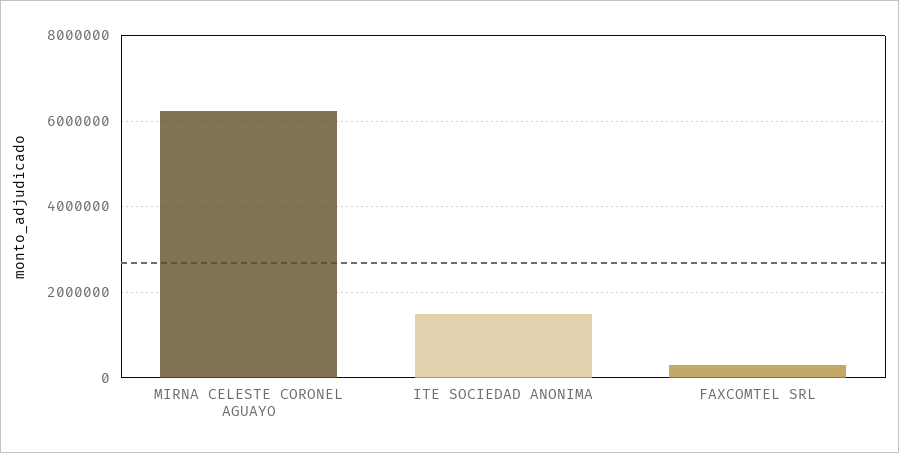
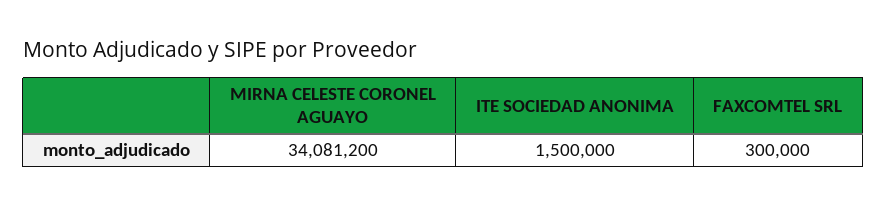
MIRNA CELESTE CORONEL AGUAYO: 6200000 -> 34081200

